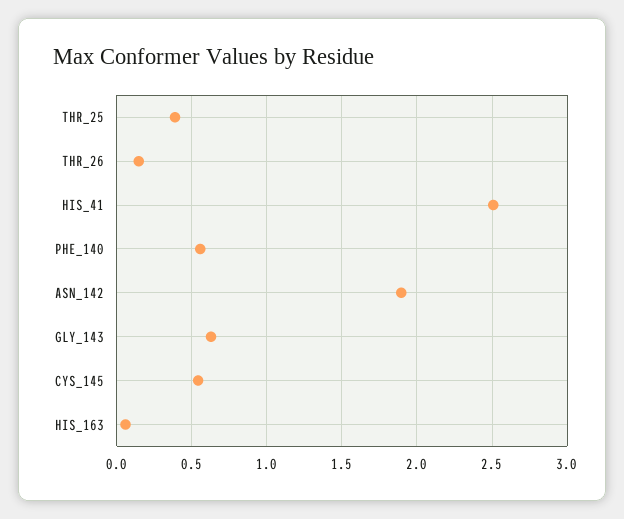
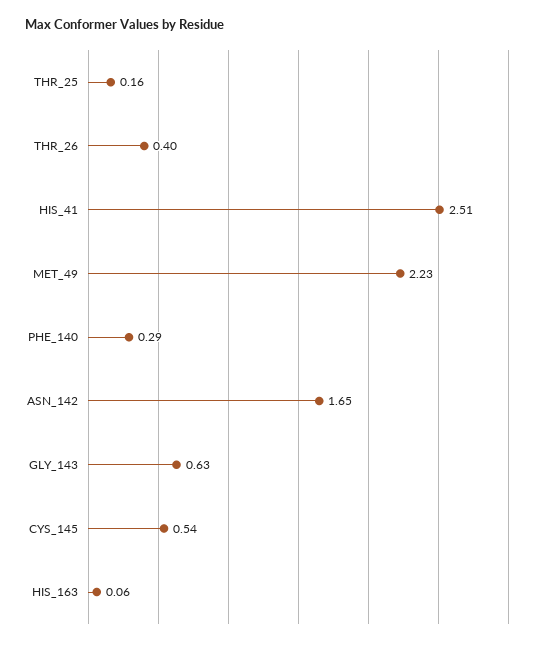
THR_25: 0.4 -> 0.16
THR_26: 0.15 -> 0.4
PHE_140: 0.55 -> 0.29
ASN_142: 1.9 -> 1.65
MET_49: none -> 2.23

